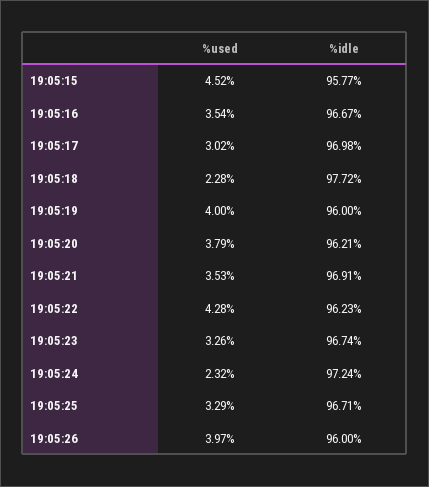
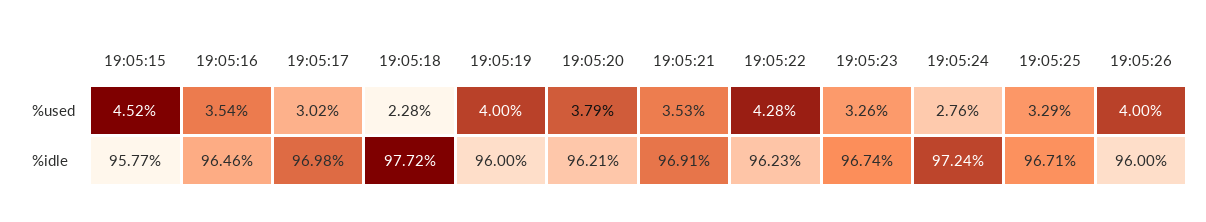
%idle, 19:05:16: 96.67 -> 96.46
%used, 19:05:24: 2.32 -> 2.76
%used, 19:05:26: 3.97 -> 4

